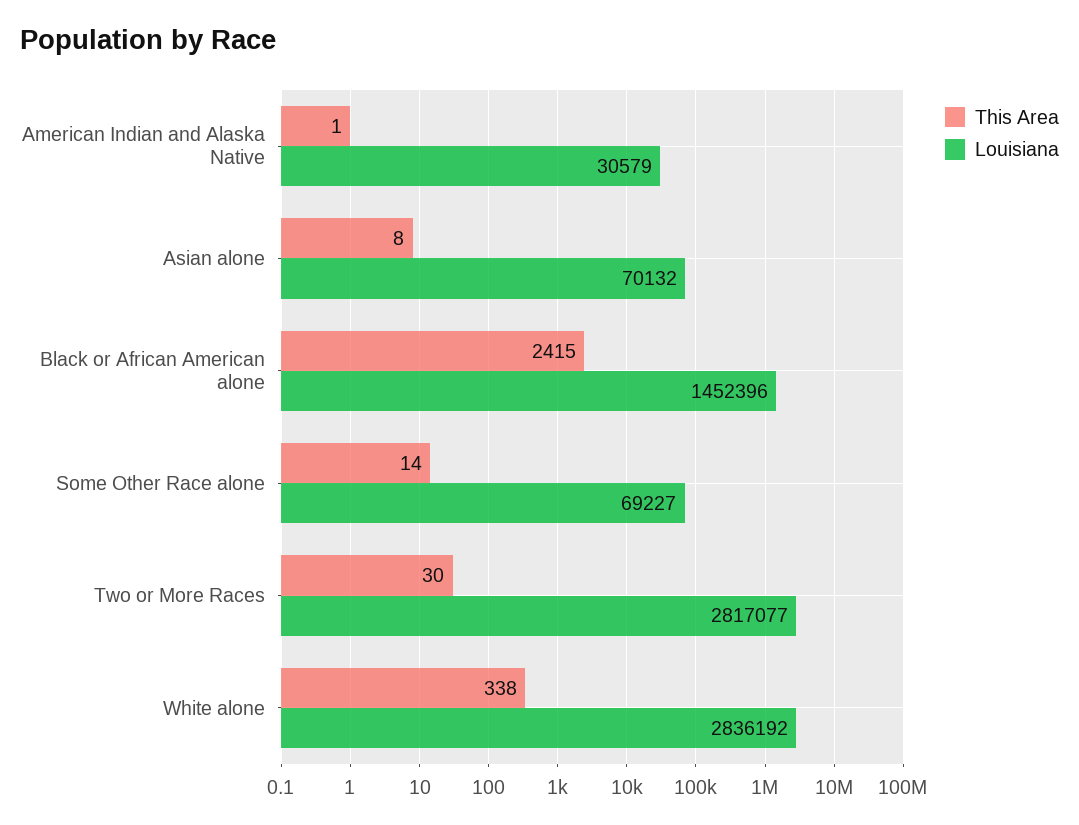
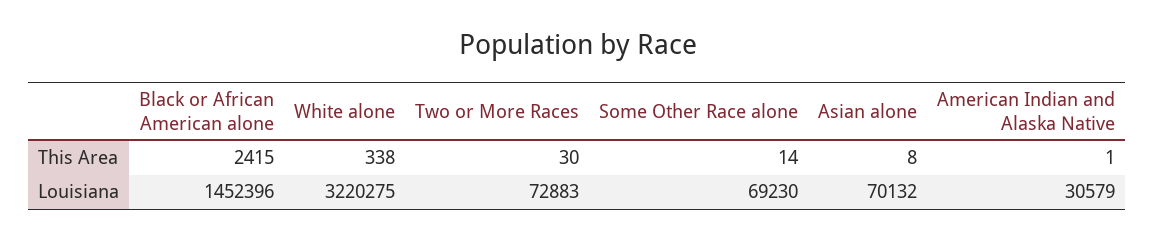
Louisiana, Some Other Race alone: 69227 -> 69230
Louisiana, Two or More Races: 2817077 -> 72883
Louisiana, White alone: 2836192 -> 3220275

